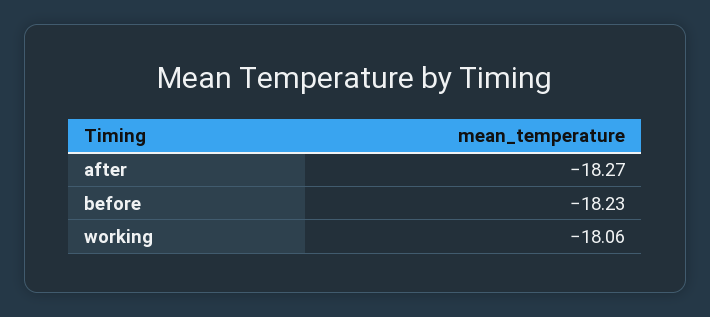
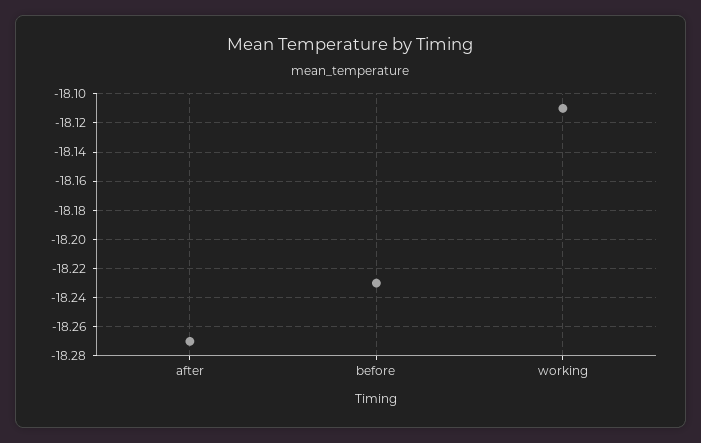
working: -18.06 -> -18.11

